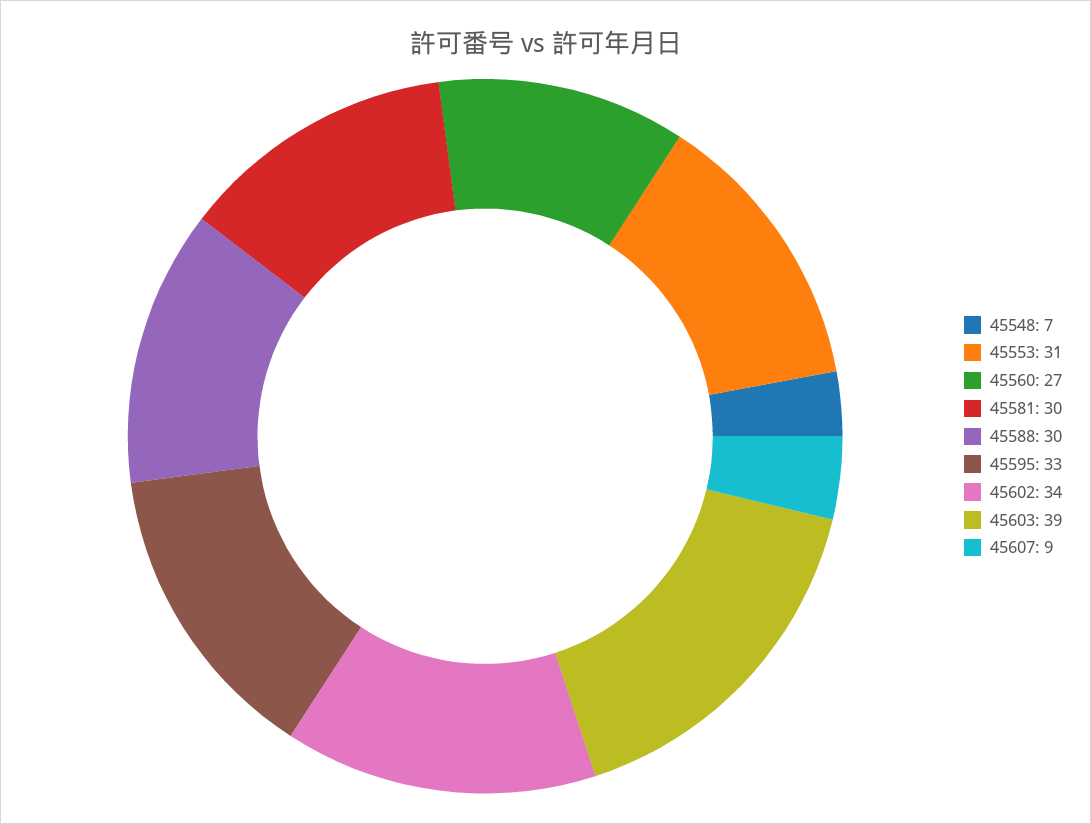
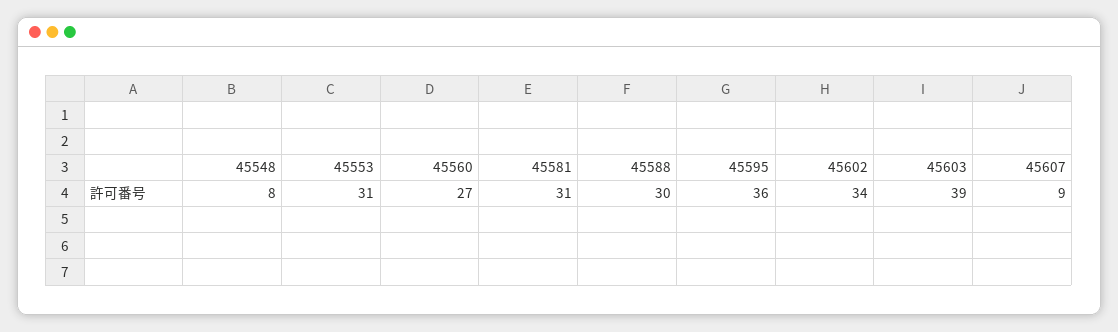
45548: 7 -> 8
45581: 30 -> 31
45595: 33 -> 36

